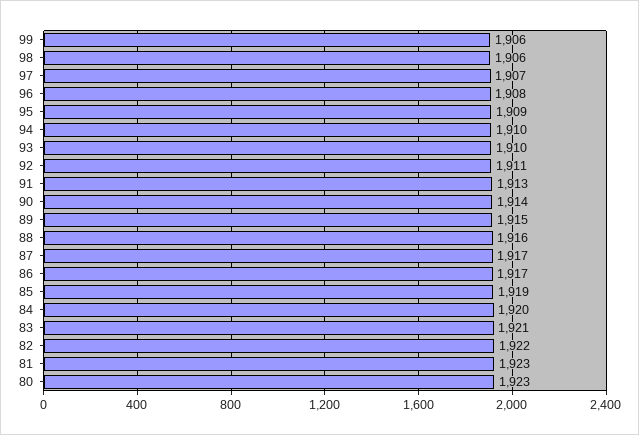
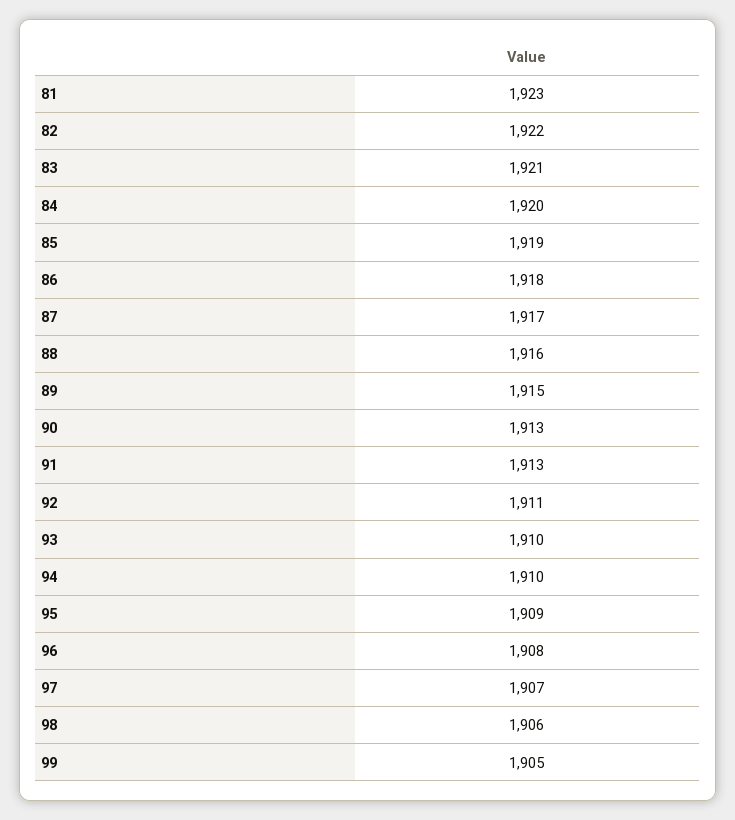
99: 1906 -> 1905
90: 1914 -> 1913
86: 1917 -> 1918
80: 1923 -> none

